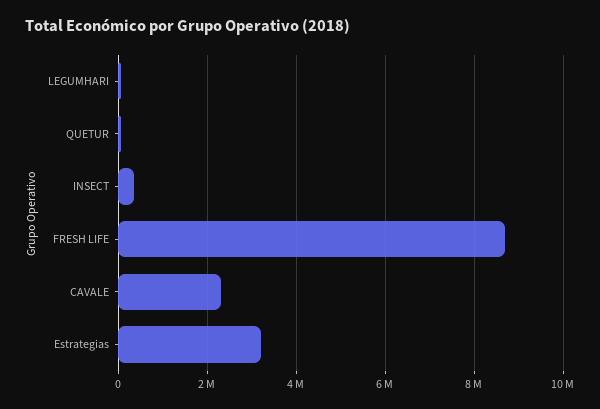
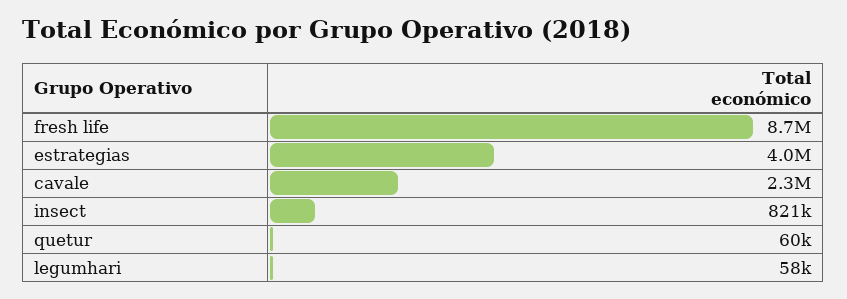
INSECT: 400000 -> 821000
Estrategias: 3200000 -> 4000000

